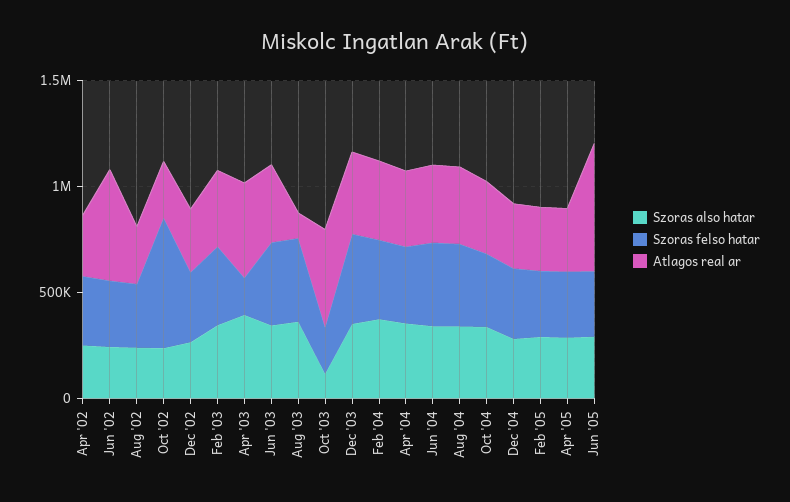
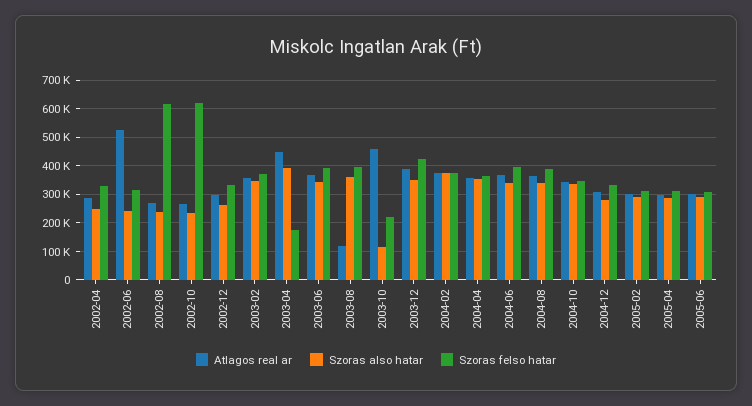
Szoras felso hatar, Aug '02: 300000 -> 625000
Atlagos real ar, Jun '05: 600000 -> 300000

